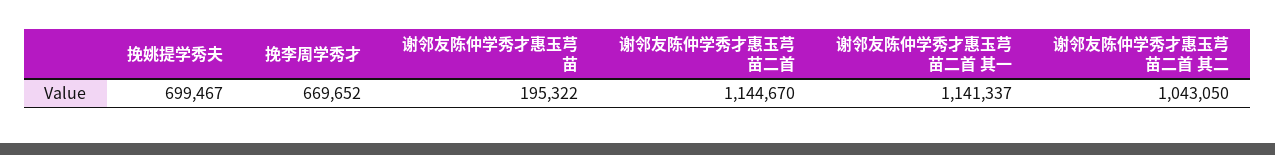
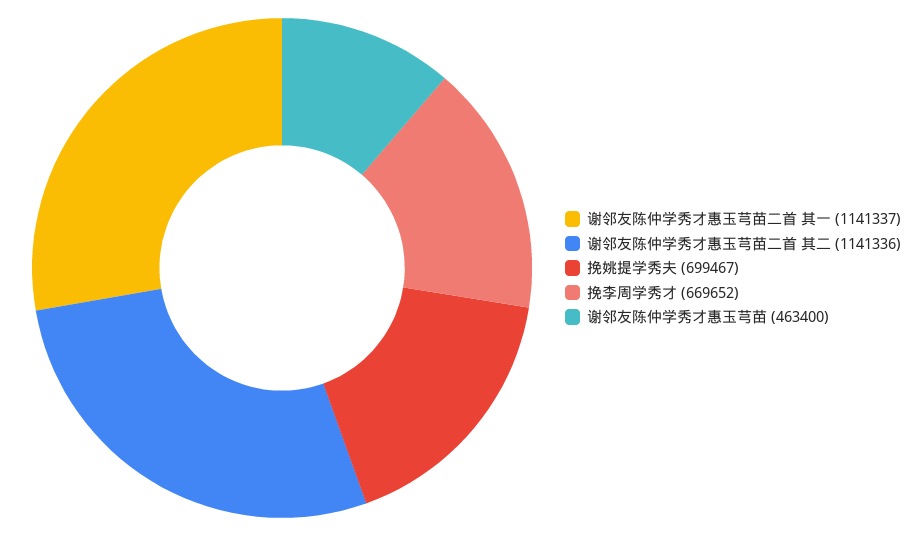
谢邻友陈仲学秀才惠玉芎苗: 195322 -> 463400
谢邻友陈仲学秀才惠玉芎苗二首: 1144670 -> none
谢邻友陈仲学秀才惠玉芎苗二首 其二: 1043050 -> 1141336

